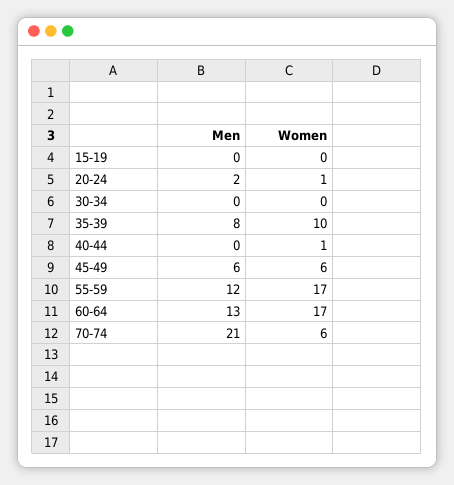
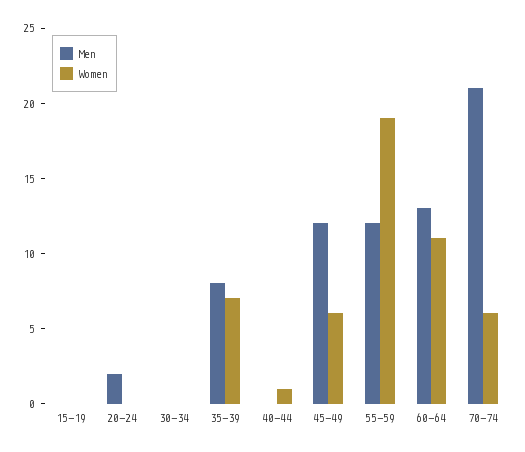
Women, 20-24: 1 -> 0
Women, 35-39: 10 -> 7
Men, 45-49: 6 -> 12
Women, 55-59: 17 -> 19
Women, 60-64: 17 -> 11

